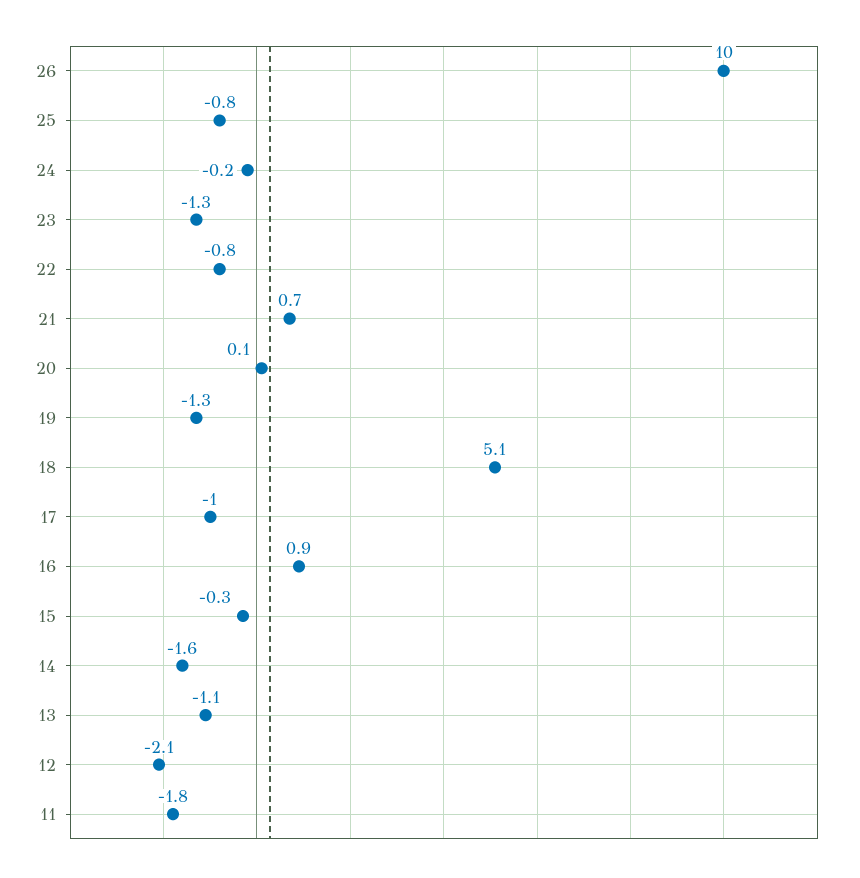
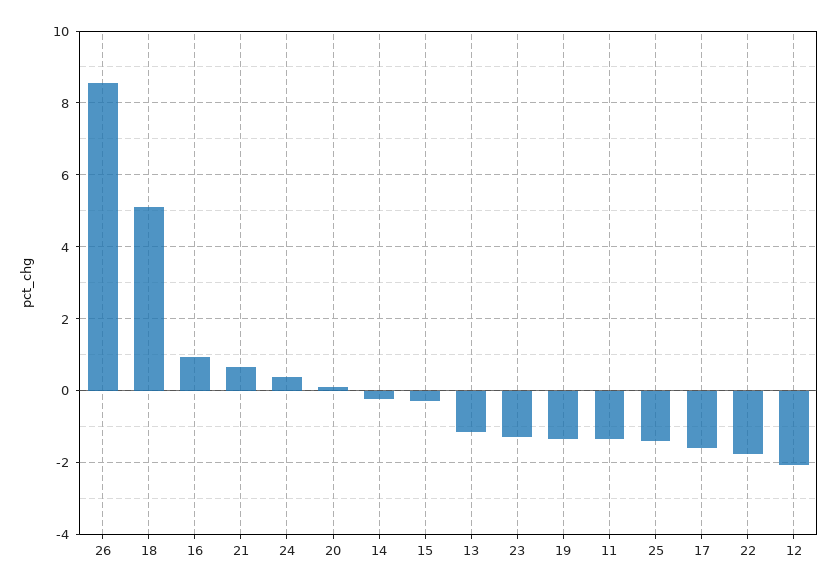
26: 10 -> 8.6
25: -0.8 -> -1.4
24: -0.2 -> 0.4
22: -0.8 -> -1.8
17: -1 -> -1.6
14: -1.6 -> -0.2
11: -1.8 -> -1.4

